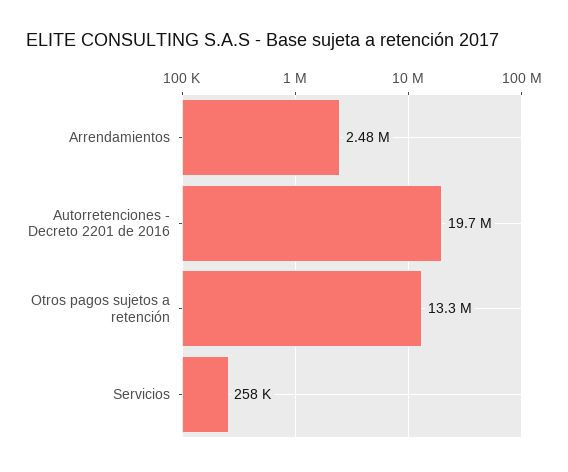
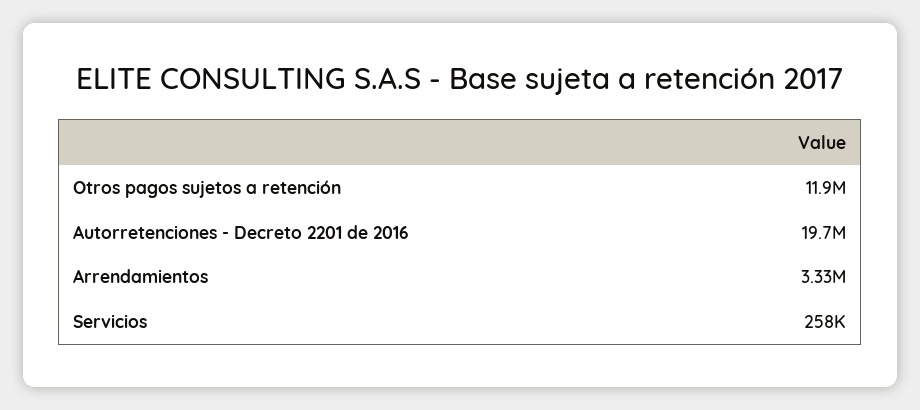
Arrendamientos: 2480000 -> 3330000
Otros pagos sujetos a retención: 13300000 -> 11900000

